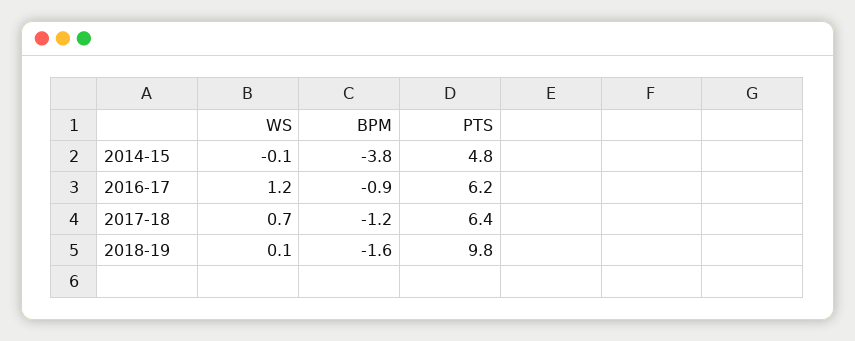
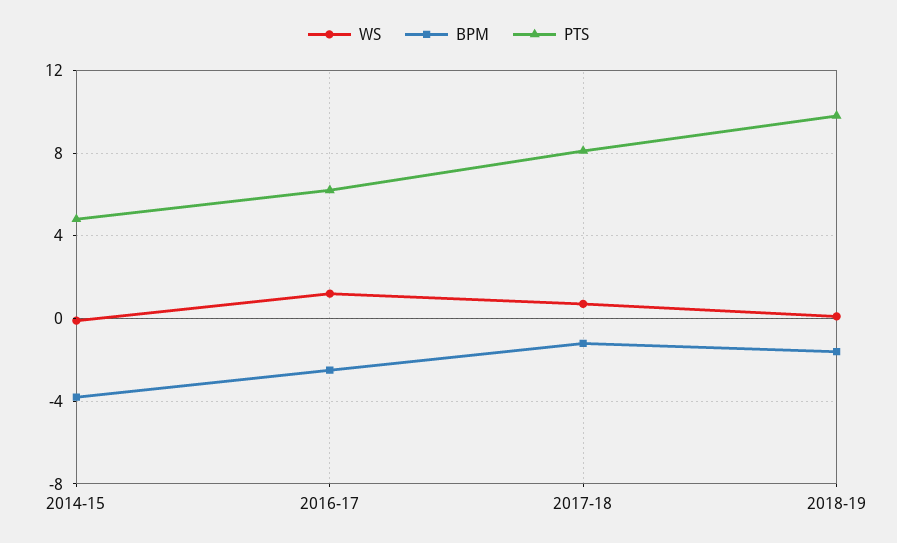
BPM, 2016-17: -0.9 -> -2.5
PTS, 2017-18: 6.4 -> 8

